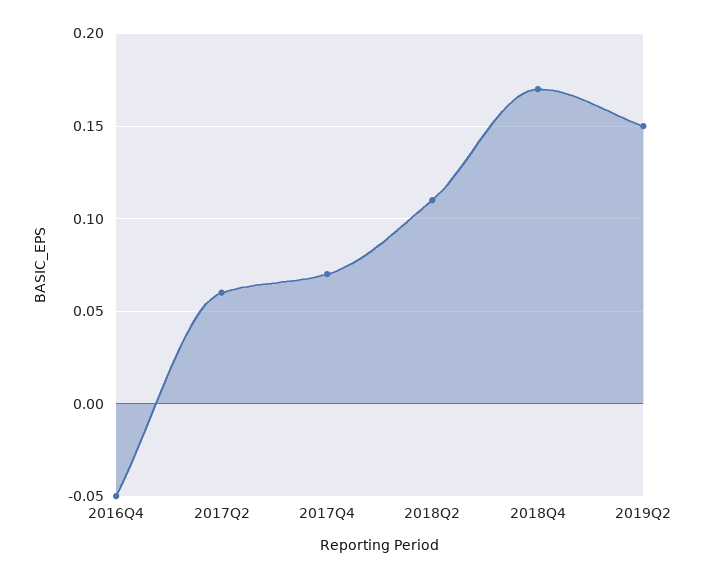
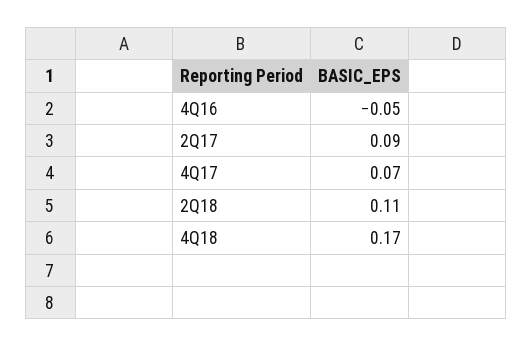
2017Q2: 0.06 -> 0.09
2019Q2: 0.15 -> none

